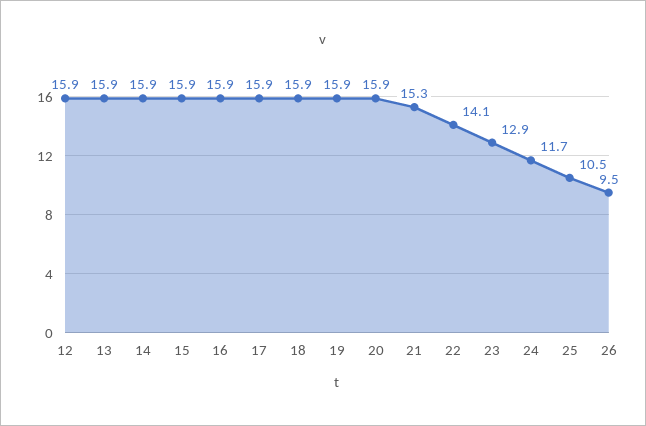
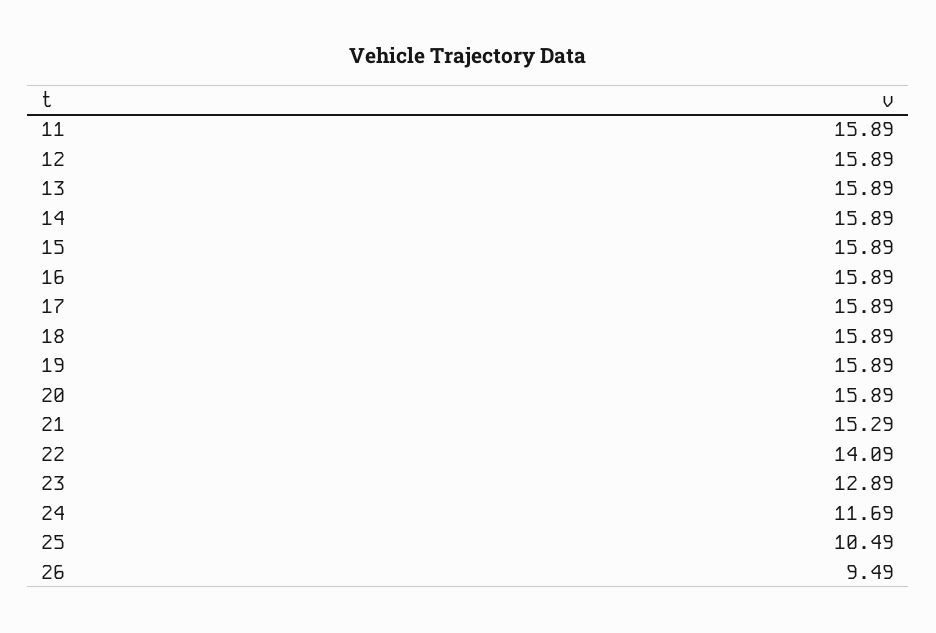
11: none -> 15.89

